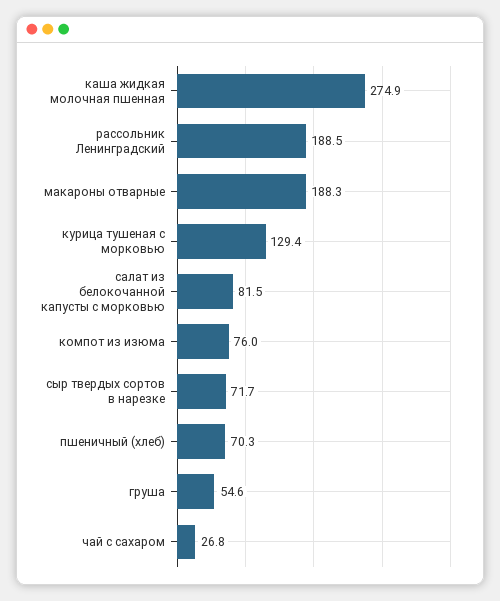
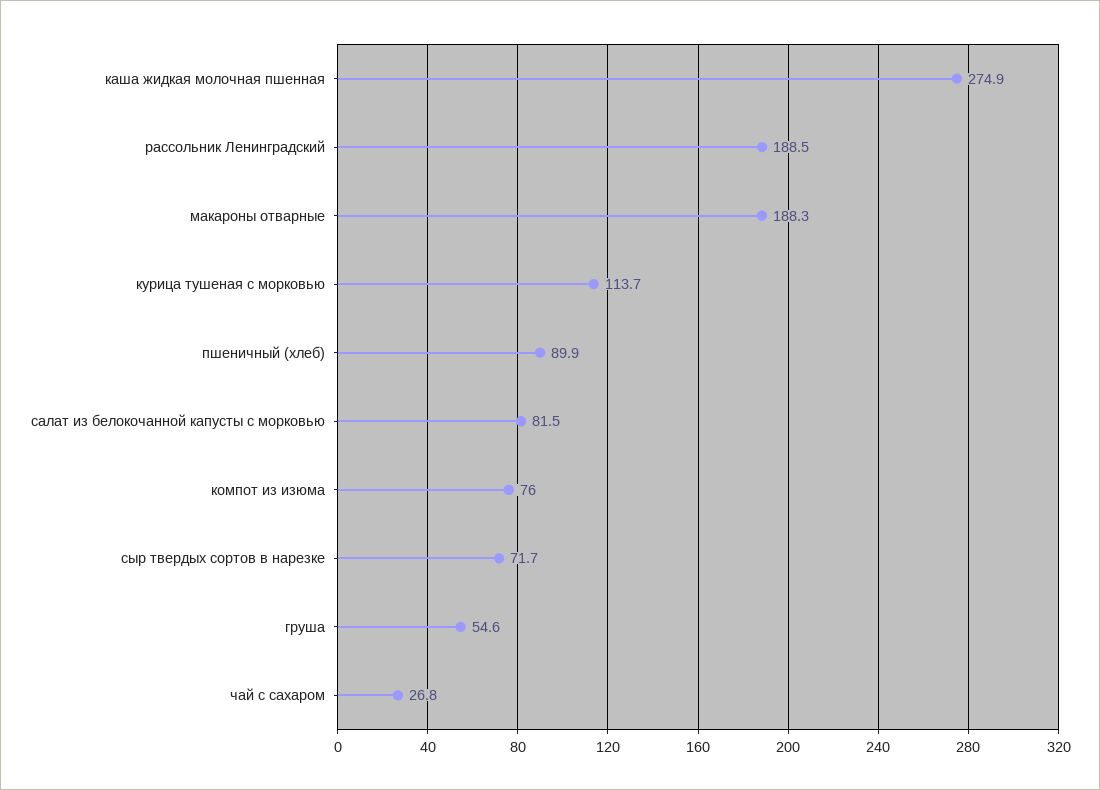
курица тушеная с морковью: 129.4 -> 113.7
пшеничный (хлеб): 70.3 -> 89.9

